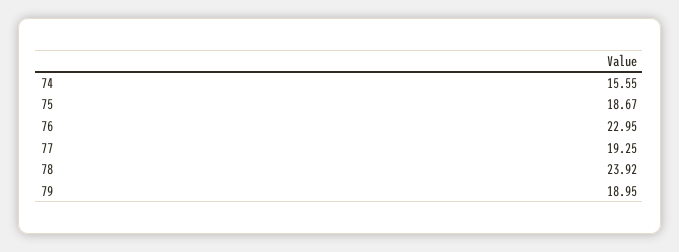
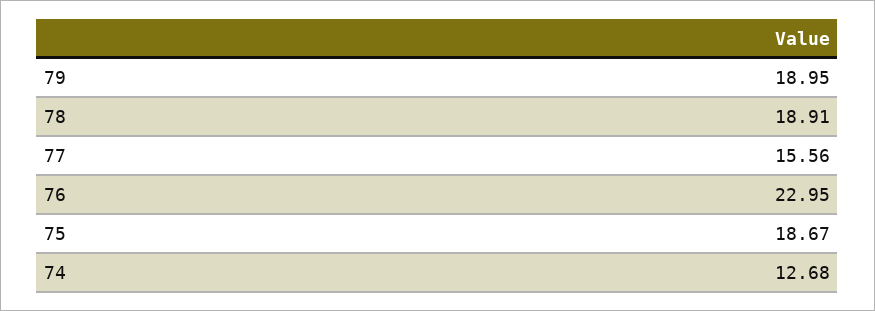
74: 15.55 -> 12.68
77: 19.25 -> 15.56
78: 23.92 -> 18.91

